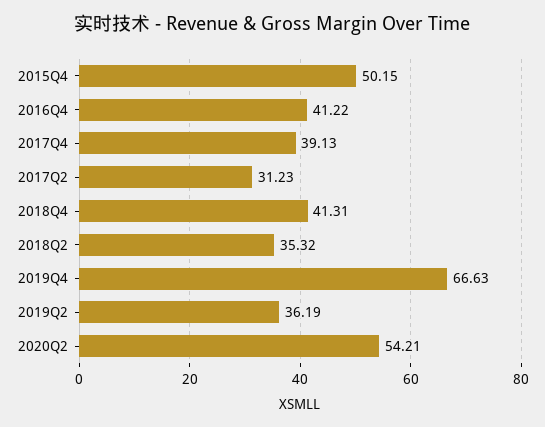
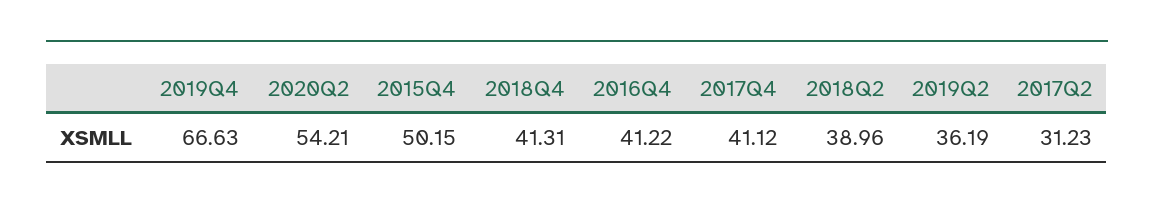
2017Q4: 39.13 -> 41.12
2018Q2: 35.32 -> 38.96

